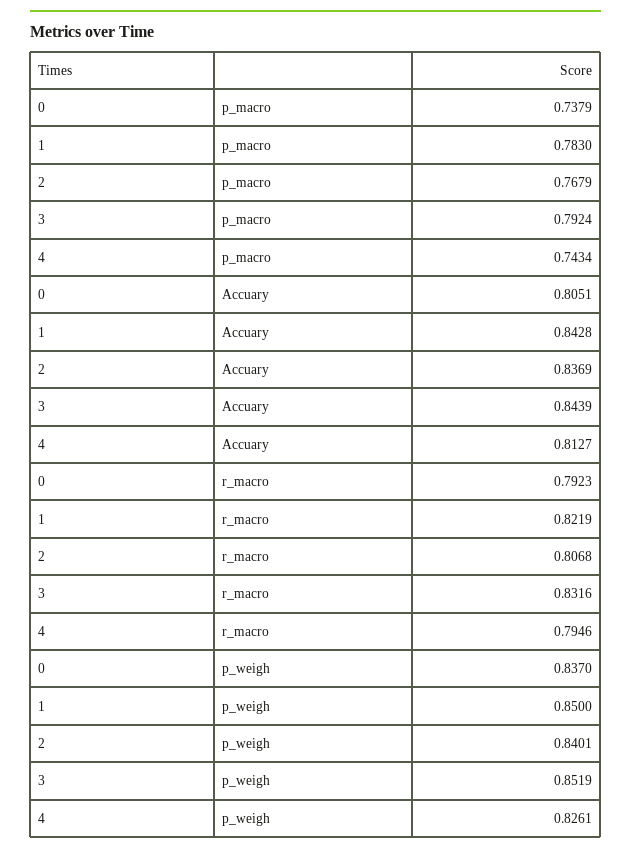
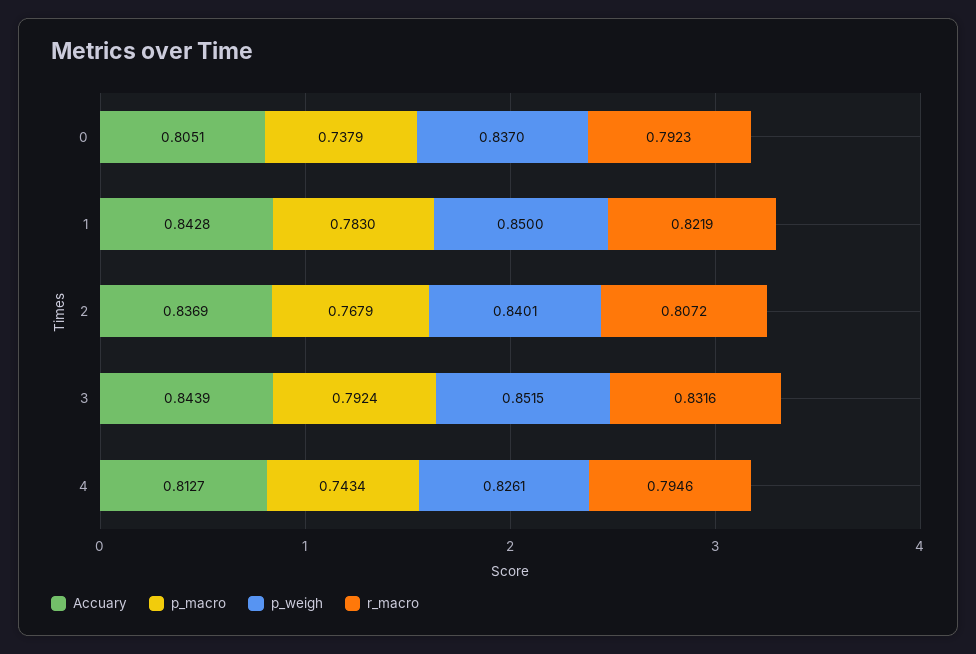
r_macro, 2: 0.8068 -> 0.8072
p_weigh, 3: 0.8519 -> 0.8515

